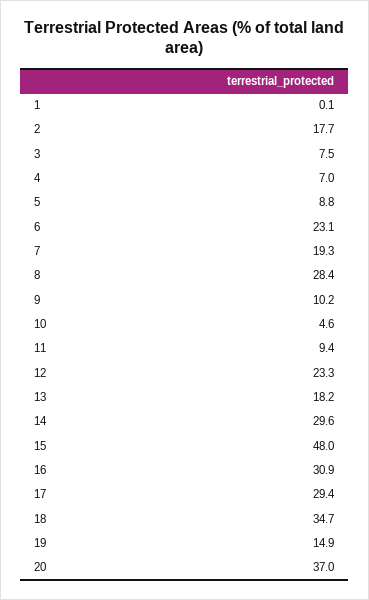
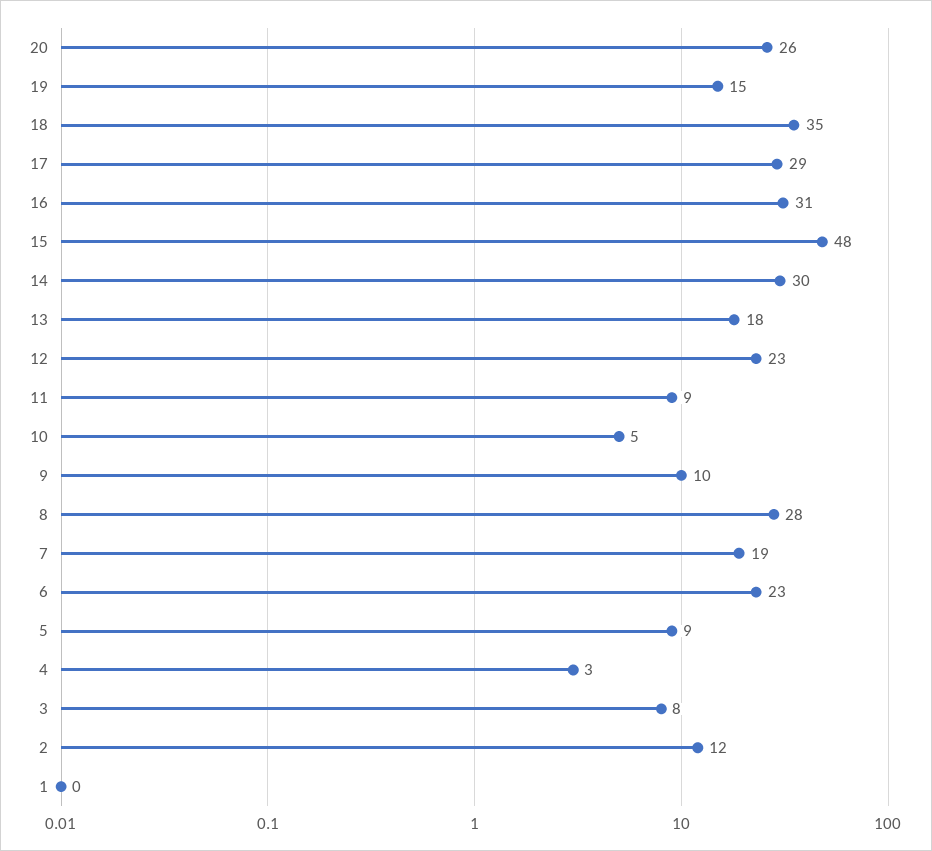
2: 17.7 -> 12
4: 7 -> 3
20: 37 -> 26

